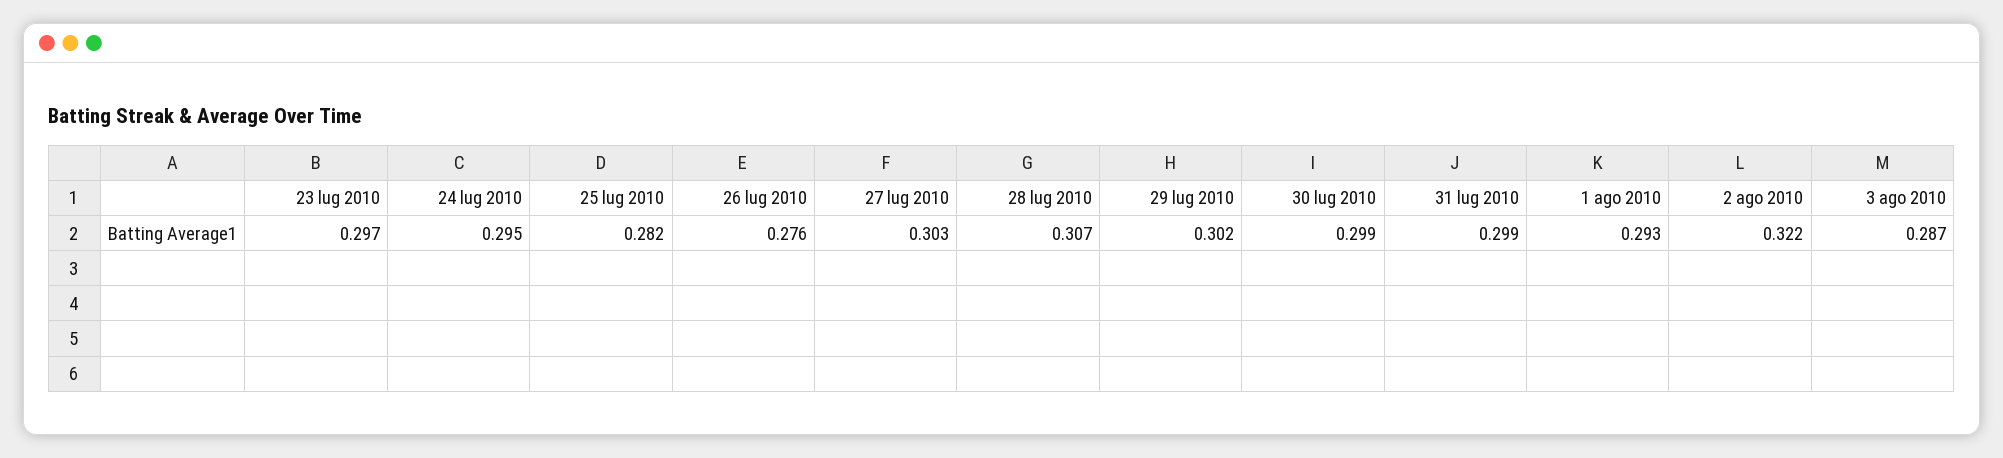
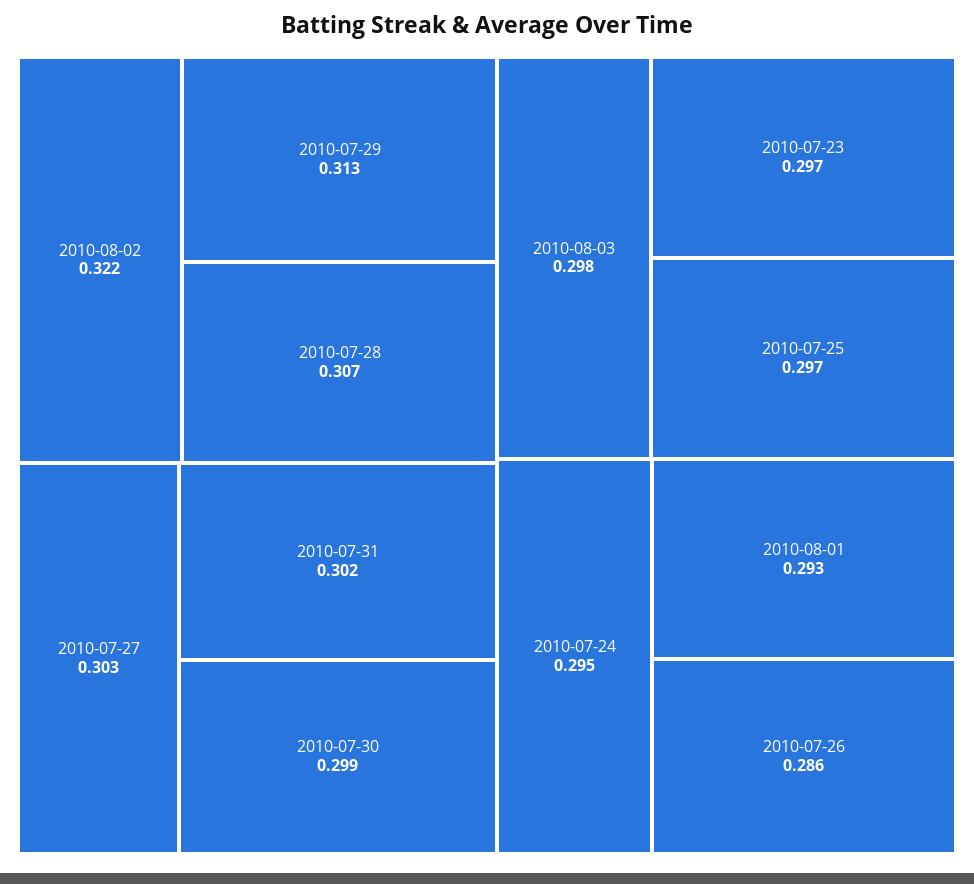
25 lug 2010: 0.282 -> 0.297
26 lug 2010: 0.276 -> 0.286
29 lug 2010: 0.302 -> 0.313
31 lug 2010: 0.299 -> 0.302
3 ago 2010: 0.287 -> 0.298

